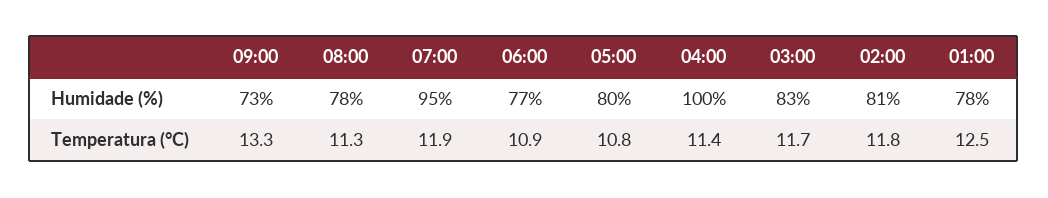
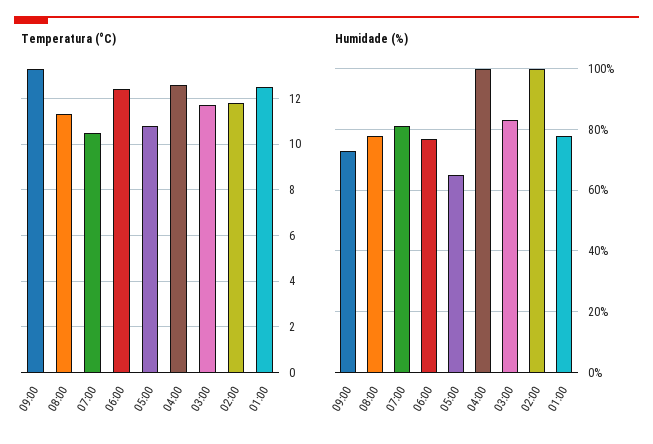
Humidade (%), 07:00: 95 -> 80
Humidade (%), 05:00: 80 -> 65
Humidade (%), 02:00: 81 -> 100
Temperatura (°C), 07:00: 11.9 -> 10.5
Temperatura (°C), 06:00: 10.9 -> 12.5
Temperatura (°C), 04:00: 11.4 -> 12.5

